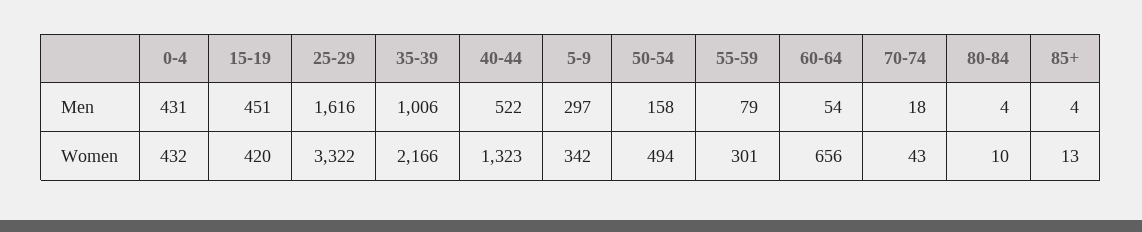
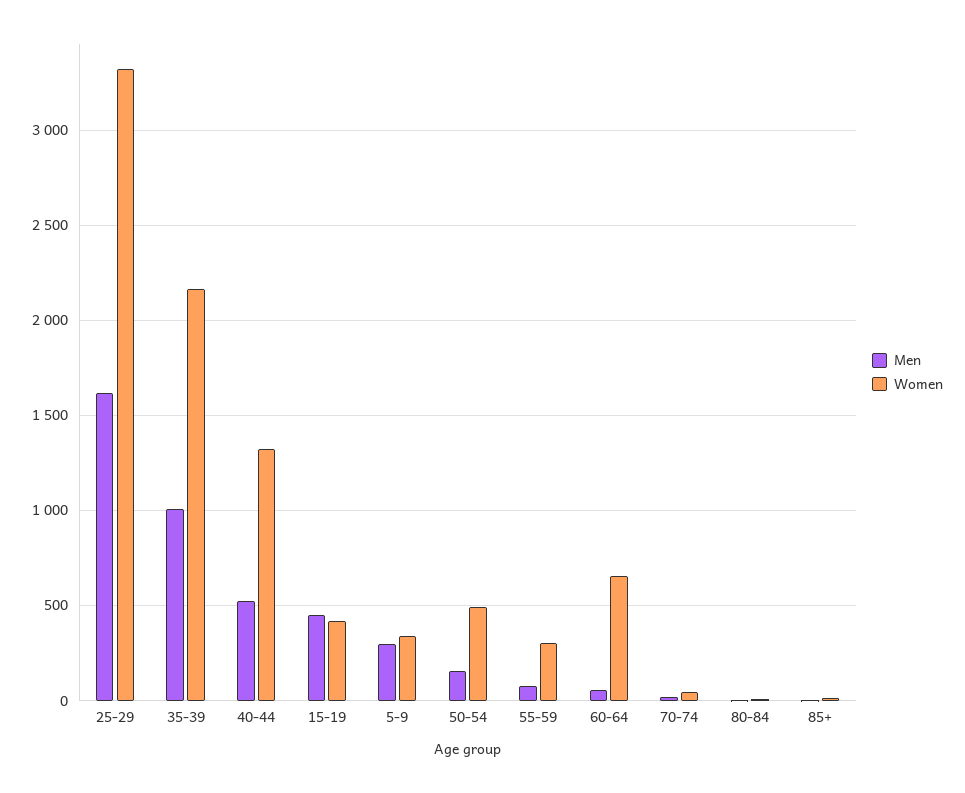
Men, 0-4: 431 -> none
Women, 0-4: 432 -> none

